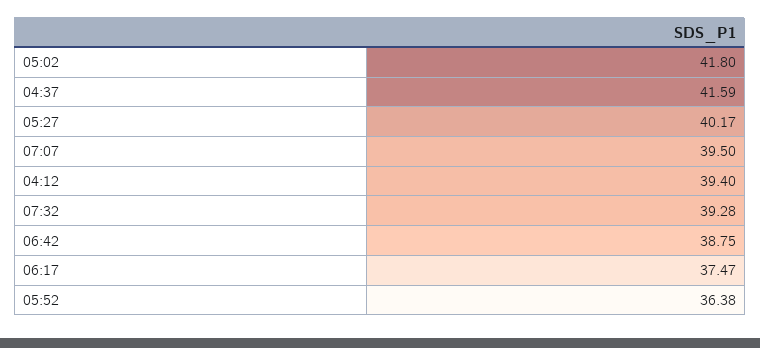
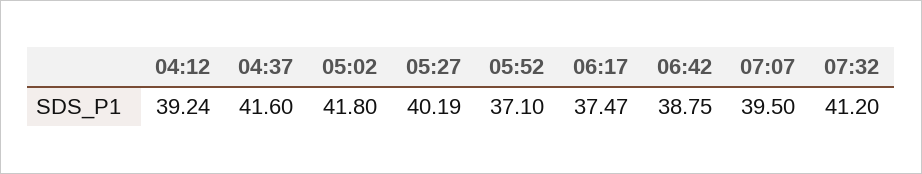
04:37: 41.59 -> 41.6
05:27: 40.17 -> 40.19
04:12: 39.4 -> 39.24
07:32: 39.28 -> 41.2
05:52: 36.38 -> 37.1

